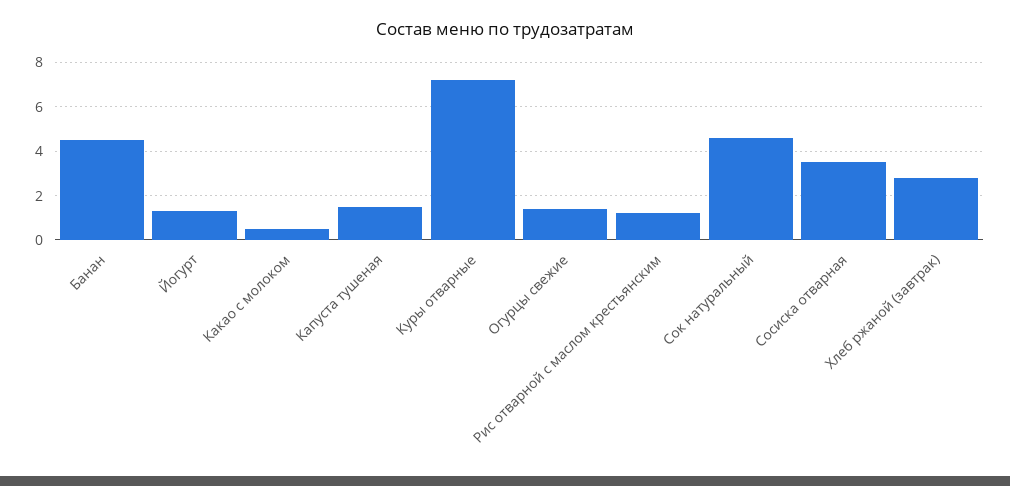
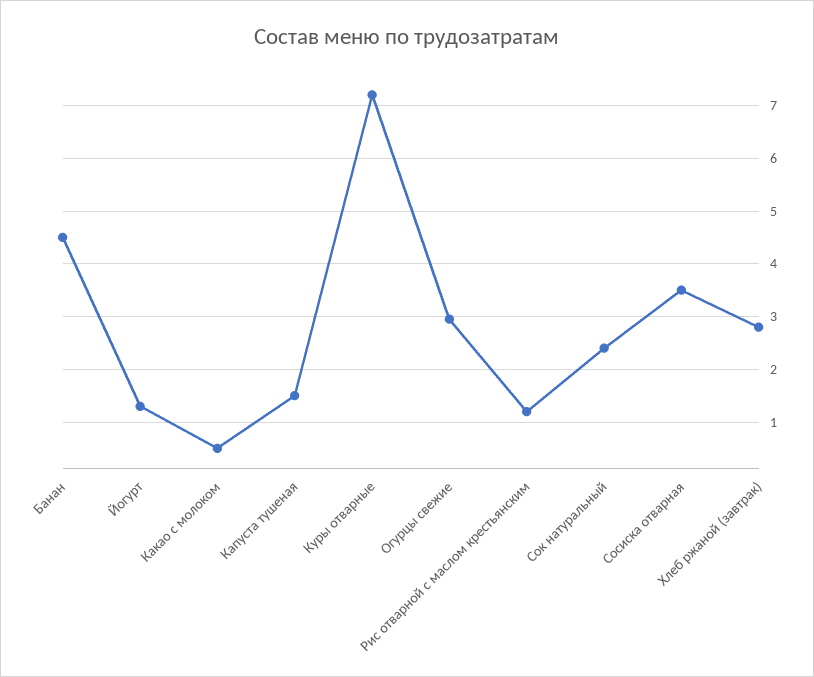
Огурцы свежие: 1.5 -> 3
Сок натуральный: 4.5 -> 2.4

